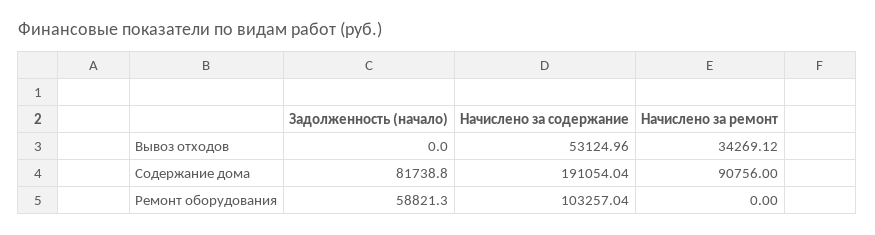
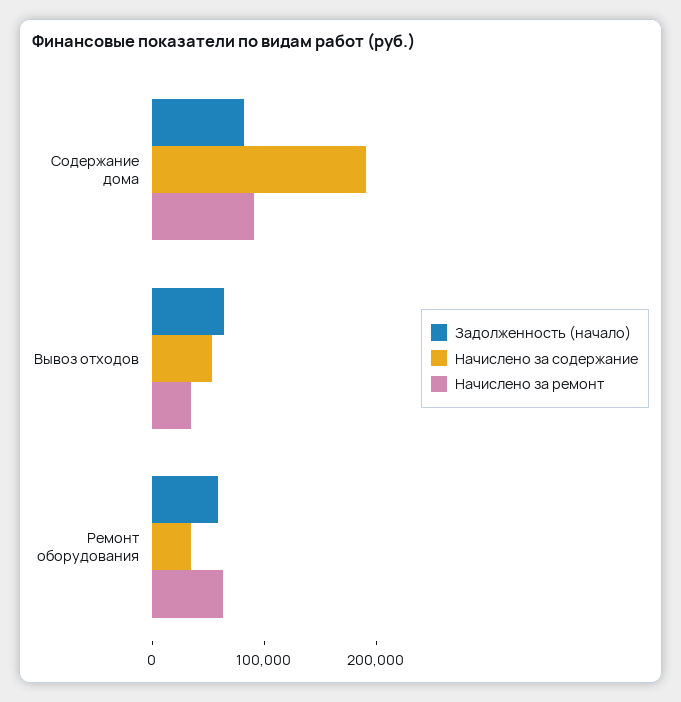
Задолженность (начало), Вывоз отходов: 0 -> 60000
Начислено за содержание, Ремонт оборудования: 103257.04 -> 40000
Начислено за ремонт, Ремонт оборудования: 0 -> 60000

